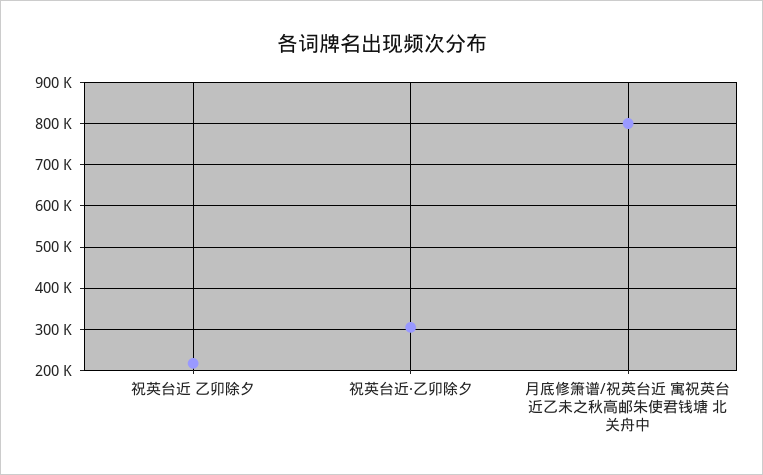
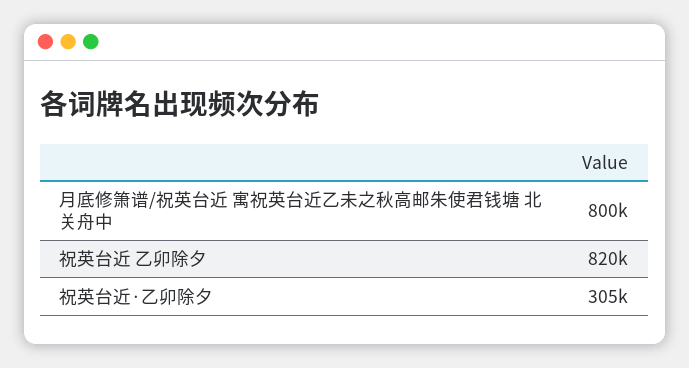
祝英台近 乙卯除夕: 220000 -> 820000

